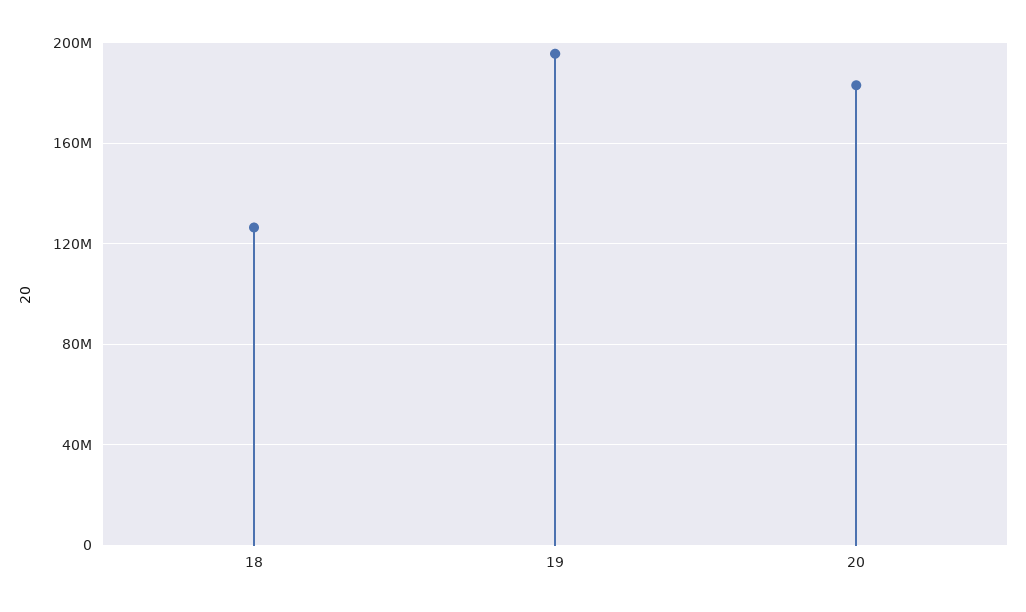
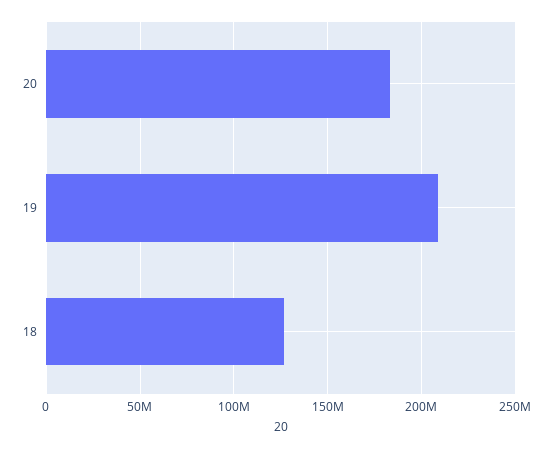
19: 195000000 -> 210000000

